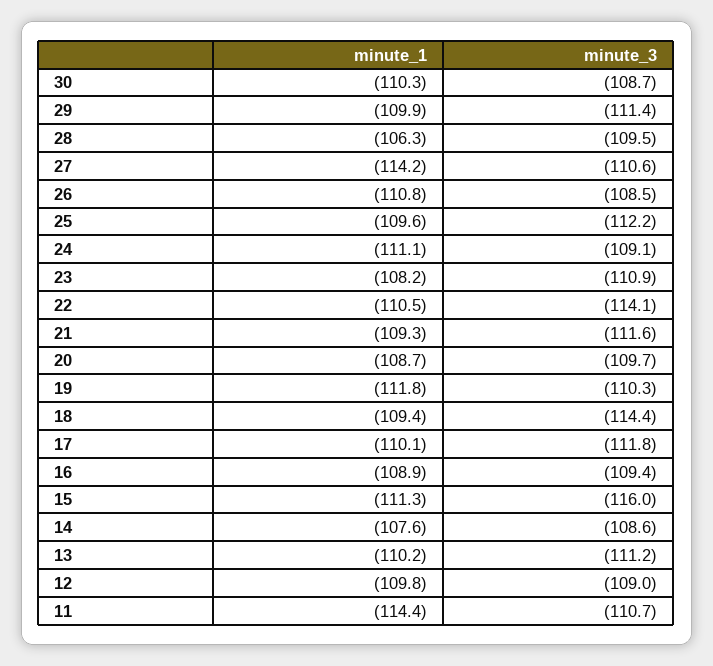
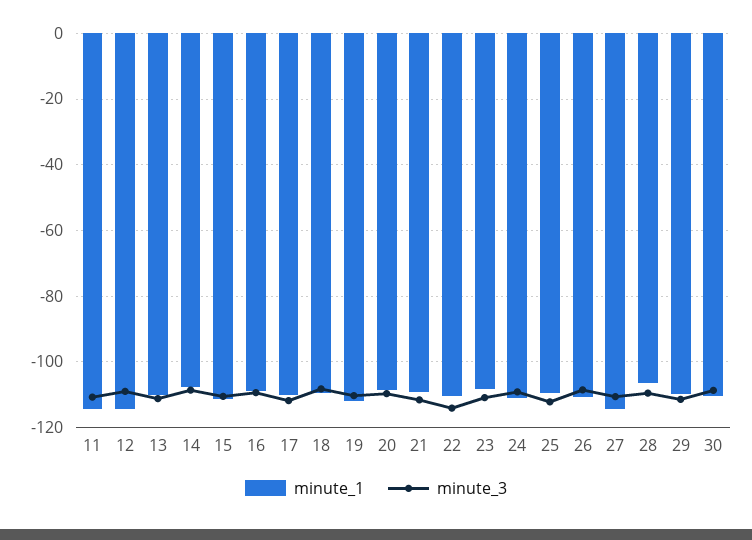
minute_3, 18: -114.4 -> -108
minute_3, 15: -116 -> -110
minute_1, 12: -109.8 -> -114

